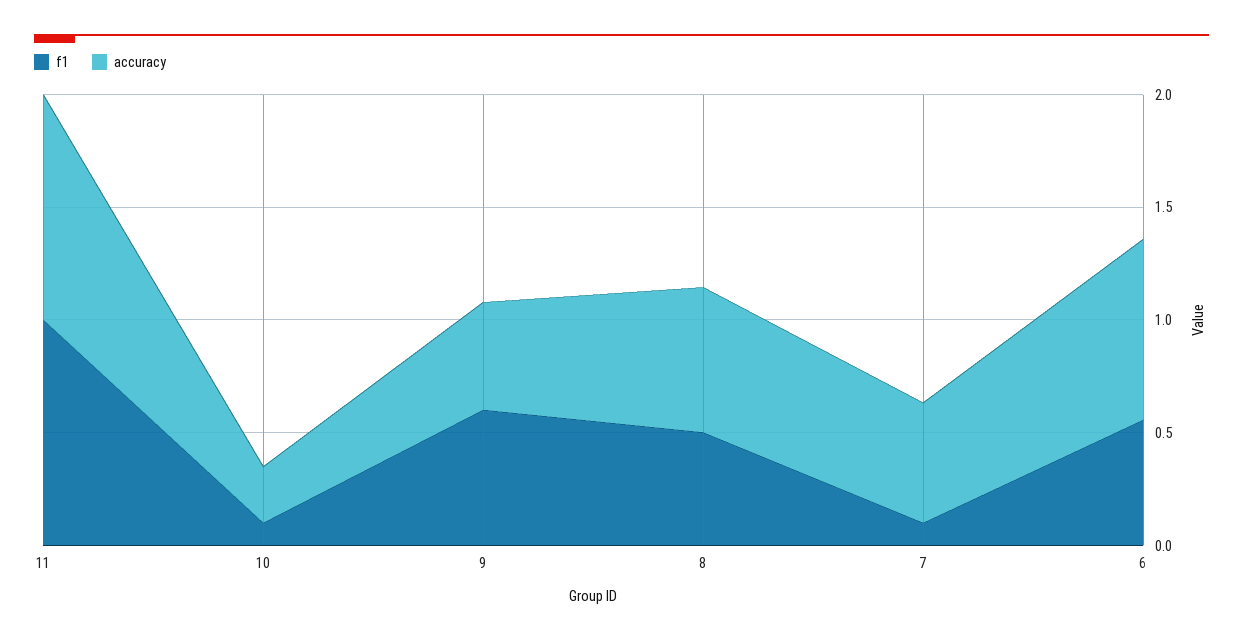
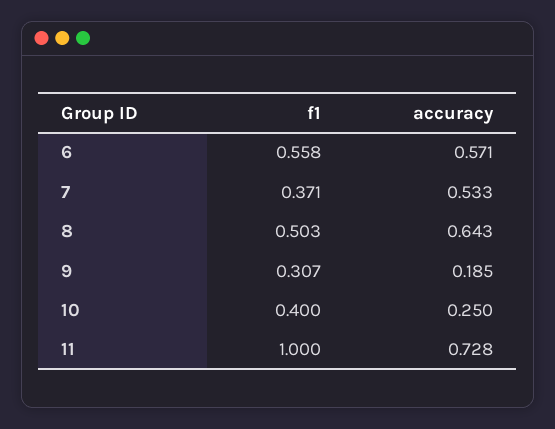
accuracy, 11: 1 -> 0.728
f1, 10: 0.1 -> 0.4
f1, 9: 0.6 -> 0.307
accuracy, 9: 0.5 -> 0.185
f1, 7: 0.1 -> 0.371
accuracy, 6: 0.8 -> 0.571

